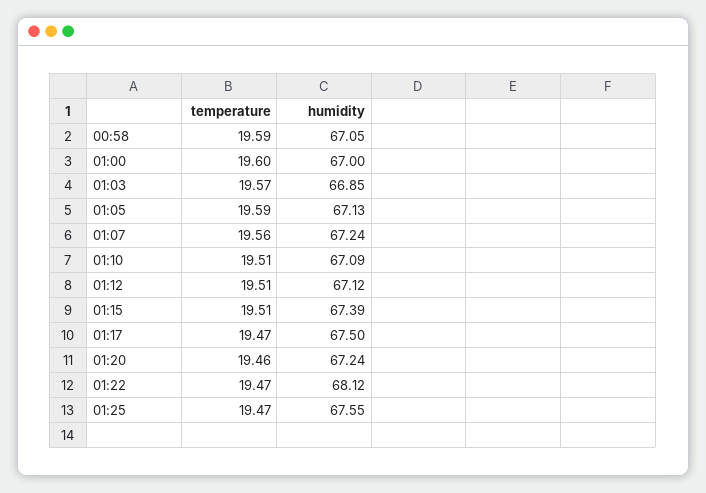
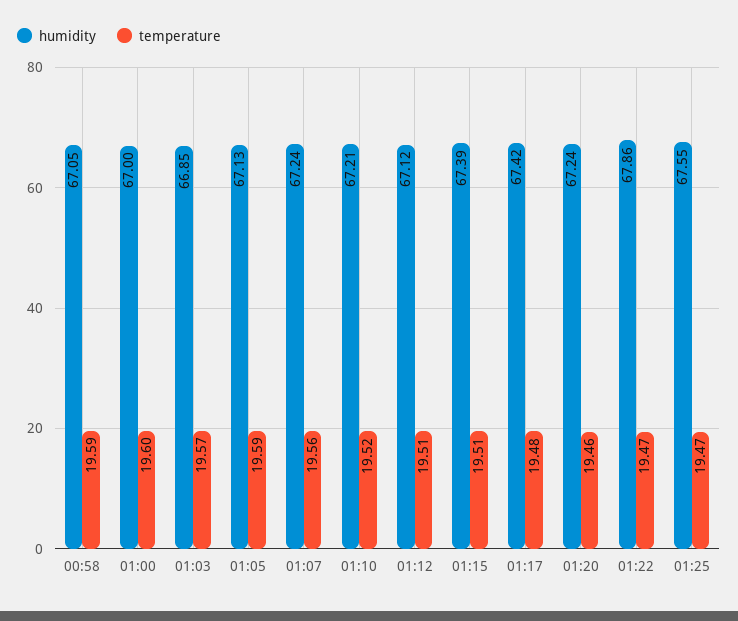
temperature, 01:10: 19.51 -> 19.52
humidity, 01:10: 67.09 -> 67.21
temperature, 01:17: 19.47 -> 19.48
humidity, 01:17: 67.5 -> 67.42
humidity, 01:22: 68.12 -> 67.86

